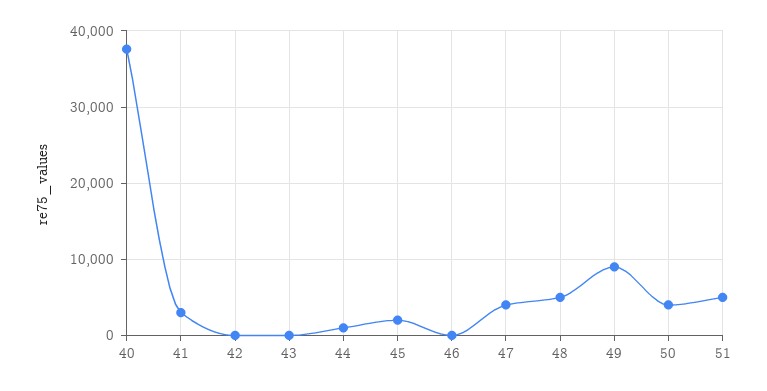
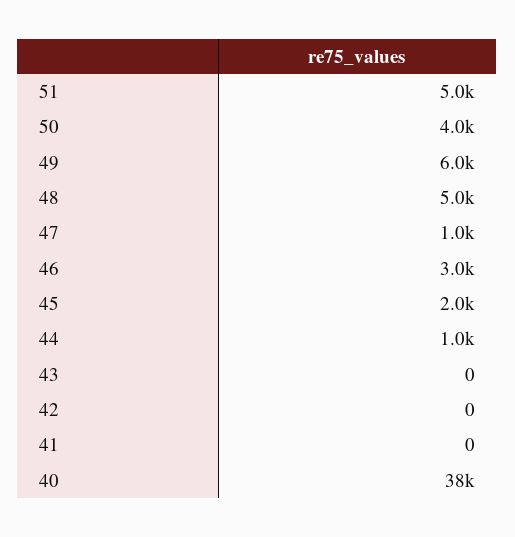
41: 3000 -> 0
46: 0 -> 3000
47: 4000 -> 1000
49: 9000 -> 6000

